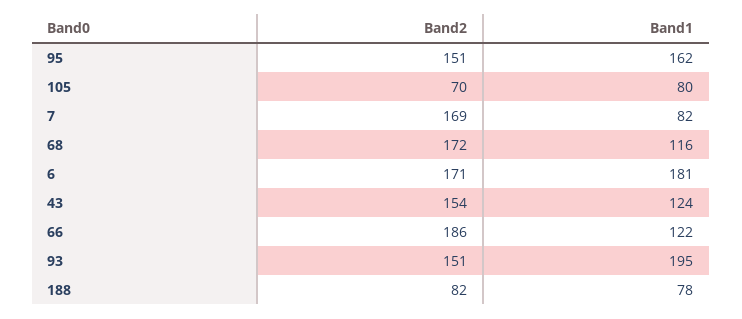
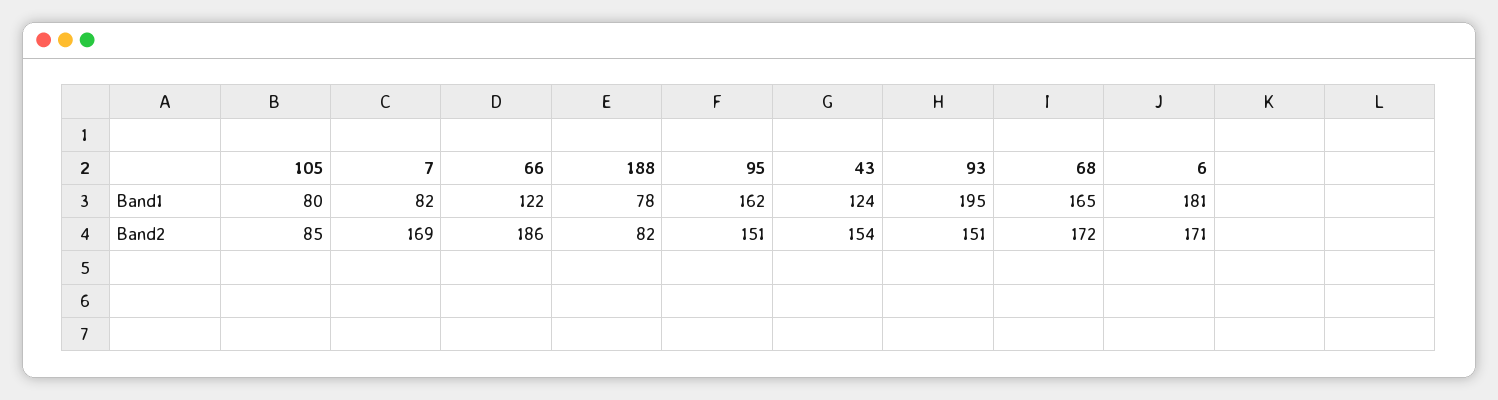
Band2, 105: 70 -> 85
Band1, 68: 116 -> 165

